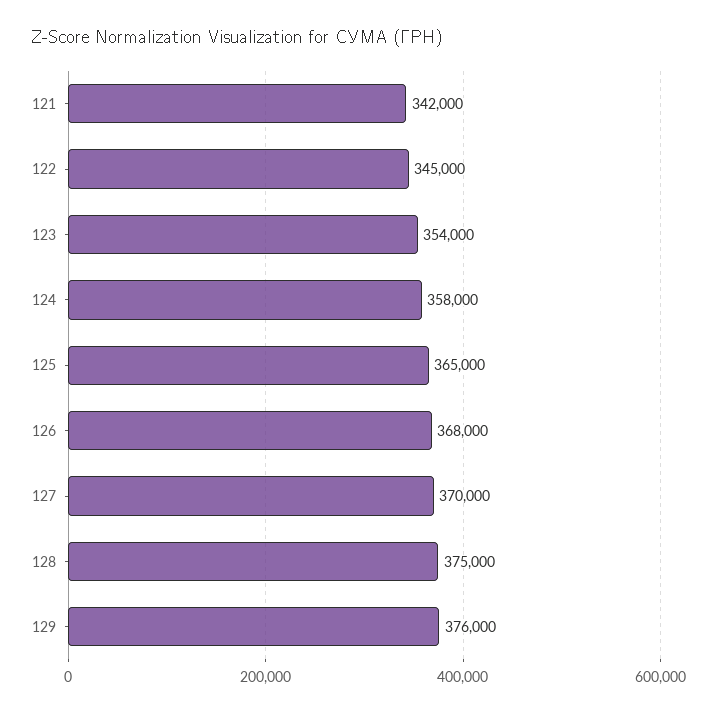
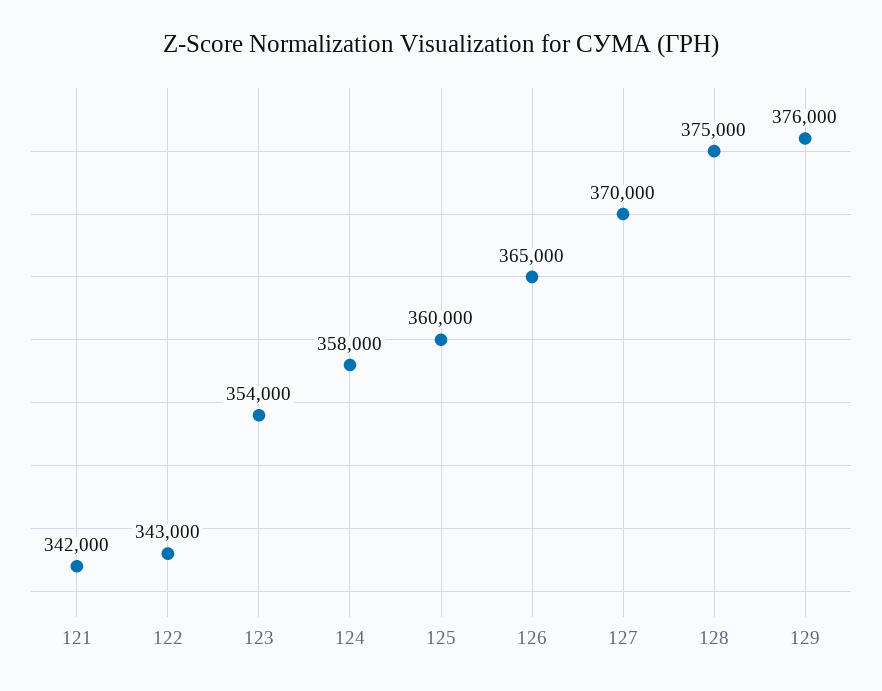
122: 345000 -> 343000
125: 365000 -> 360000
126: 368000 -> 365000

